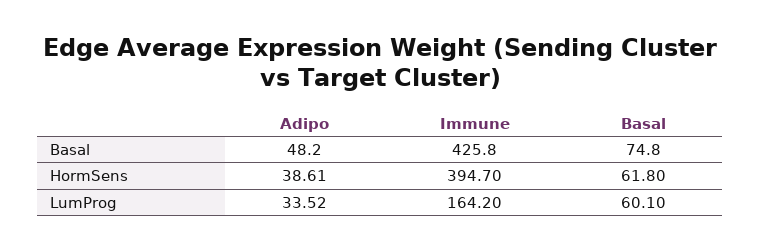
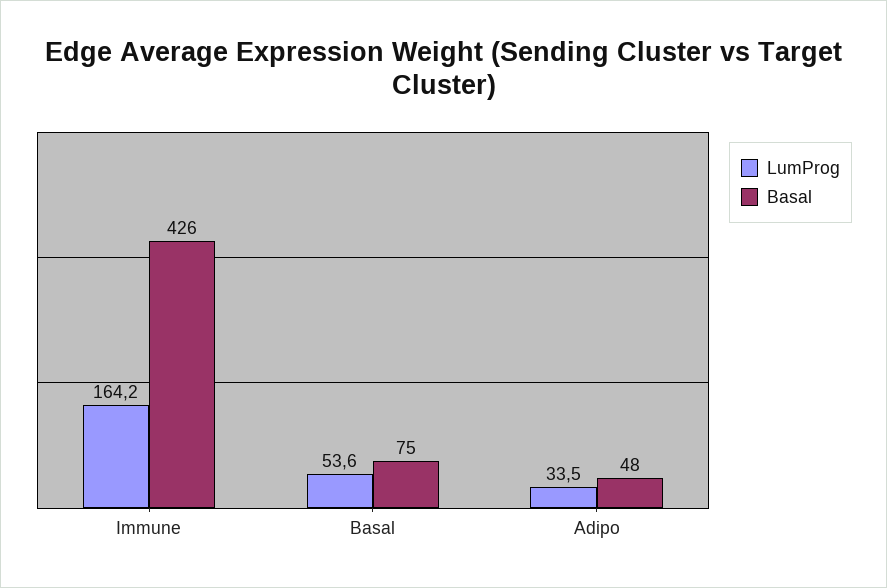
HormSens, Adipo: 38.61 -> none
HormSens, Immune: 394.7 -> none
HormSens, Basal: 61.8 -> none
LumProg, Basal: 60.1 -> 53.6

